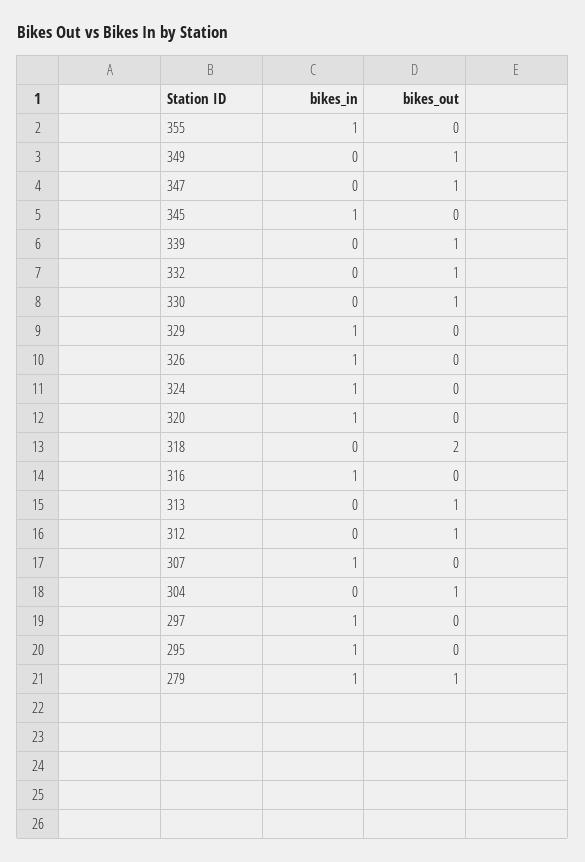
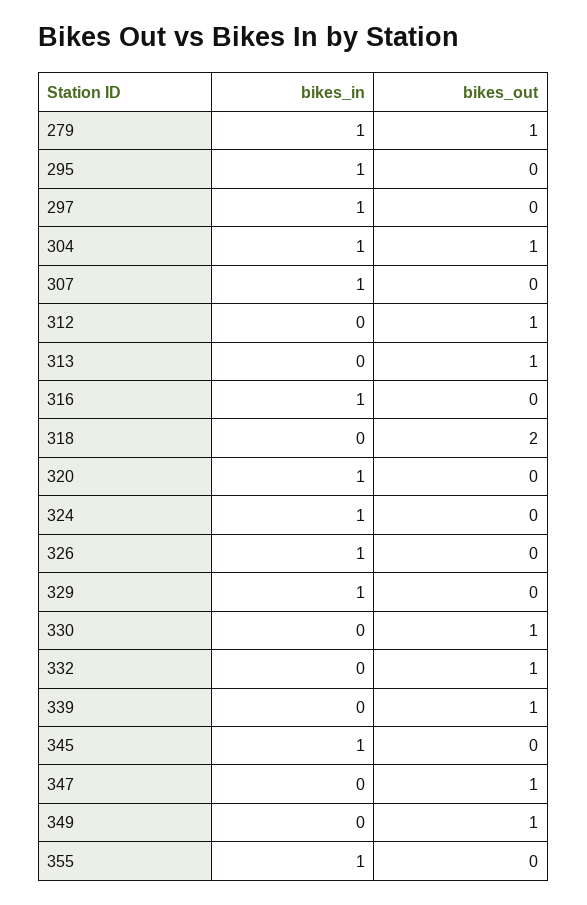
bikes_in, 304: 0 -> 1

